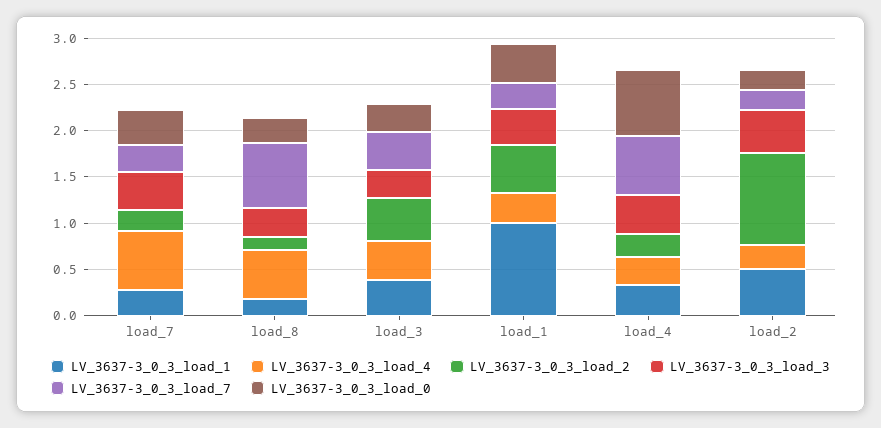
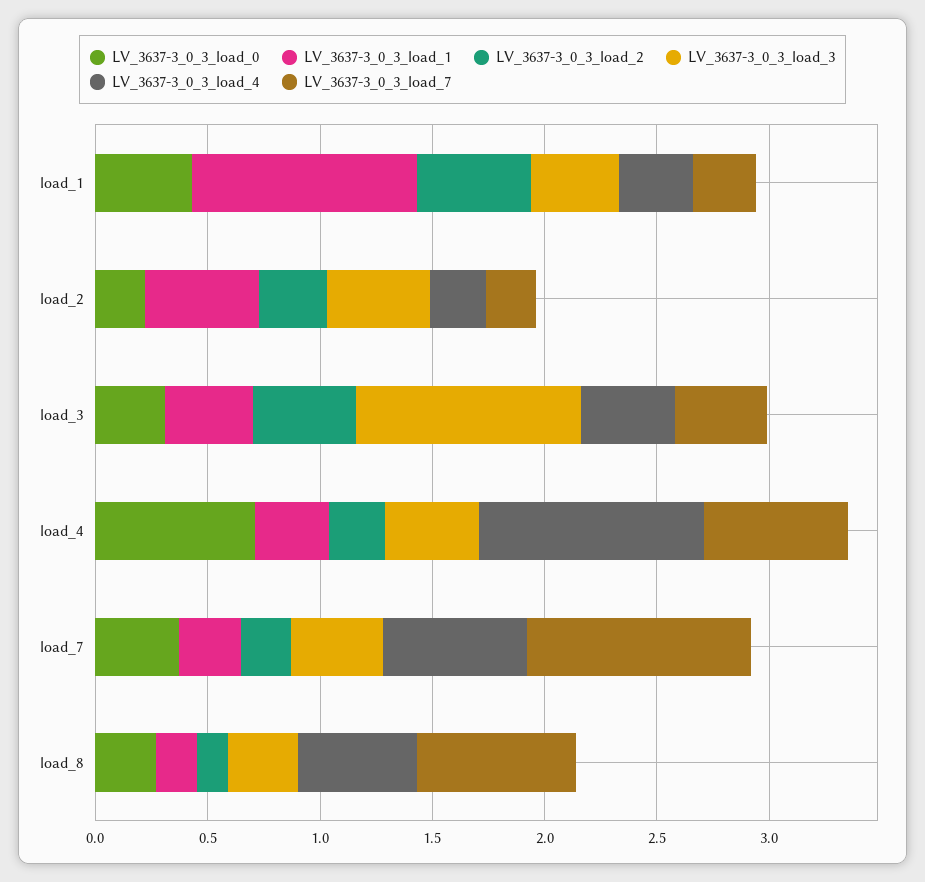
LV_3637-3_0_3_load_7, load_7: 0.3 -> 1
LV_3637-3_0_3_load_3, load_3: 0.3 -> 1
LV_3637-3_0_3_load_4, load_4: 0.3 -> 1
LV_3637-3_0_3_load_2, load_2: 1 -> 0.3

